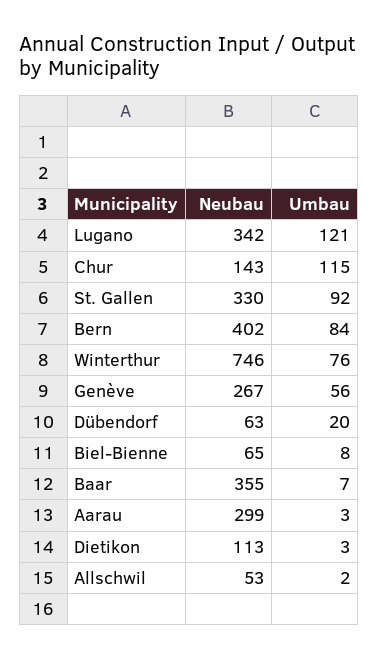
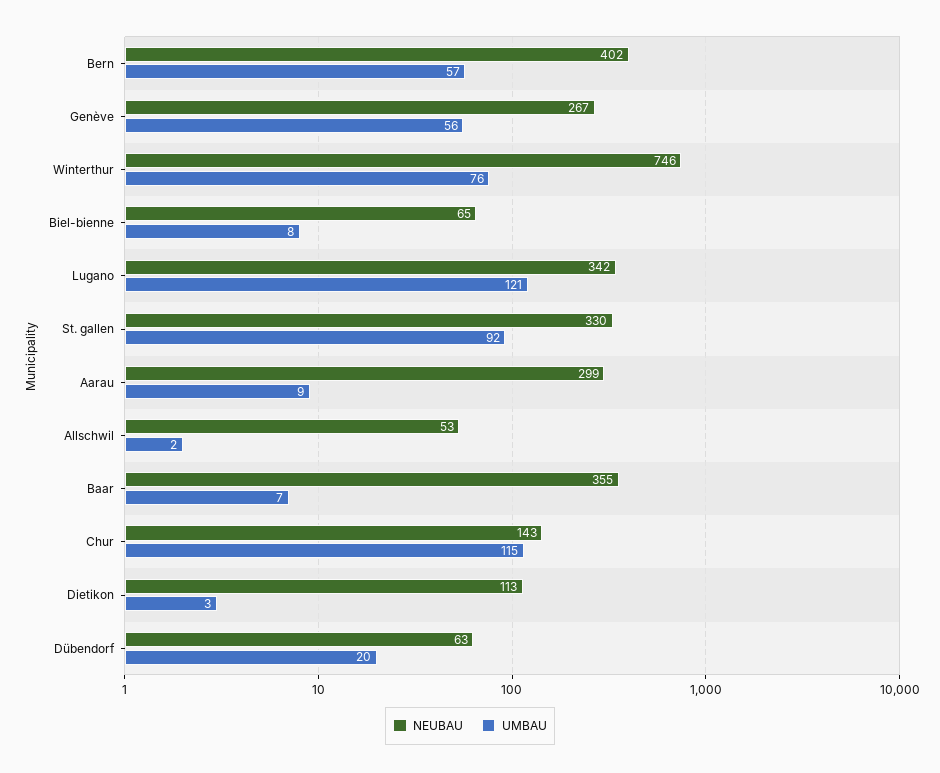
Umbau, Bern: 84 -> 57
Umbau, Aarau: 3 -> 9

